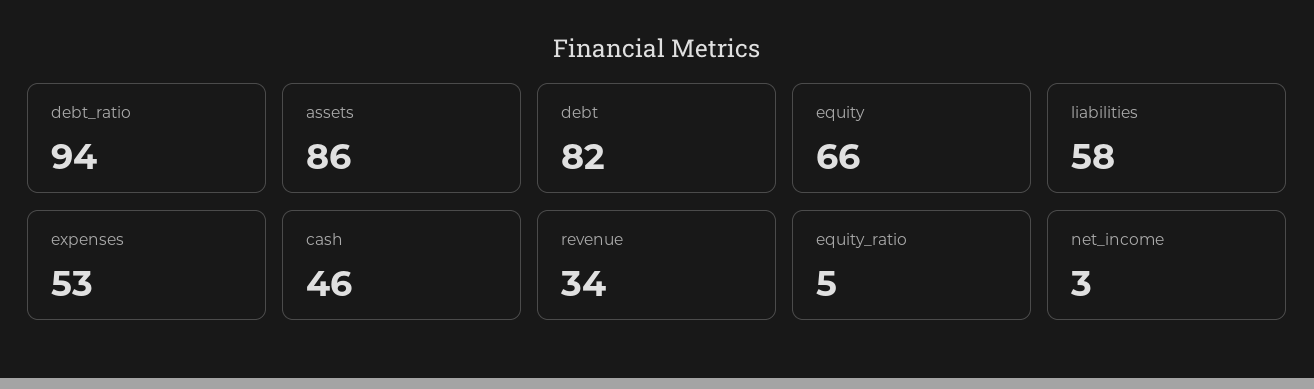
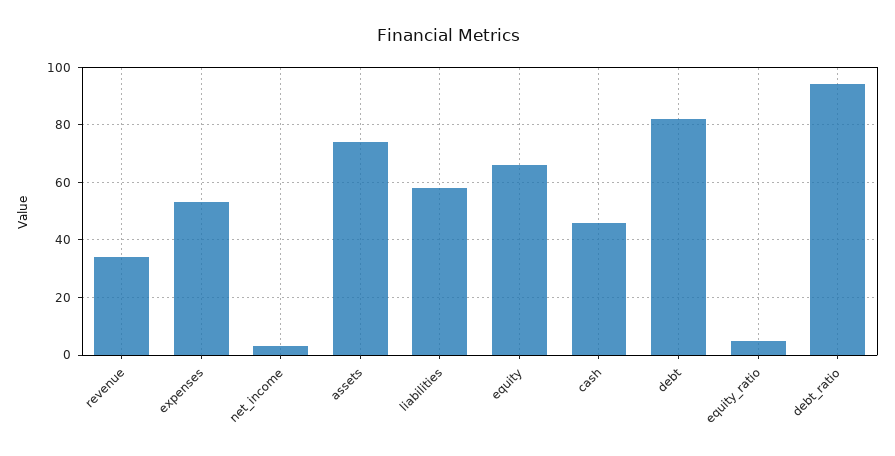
assets: 86 -> 75

